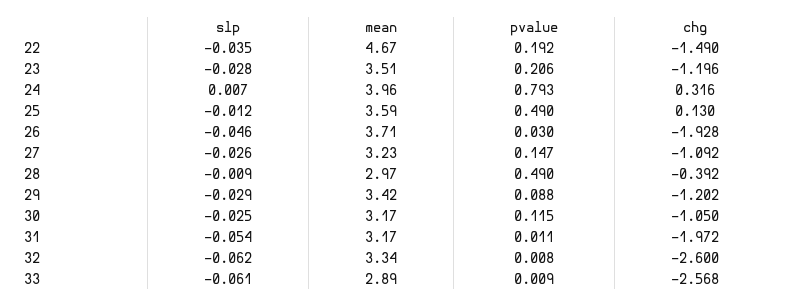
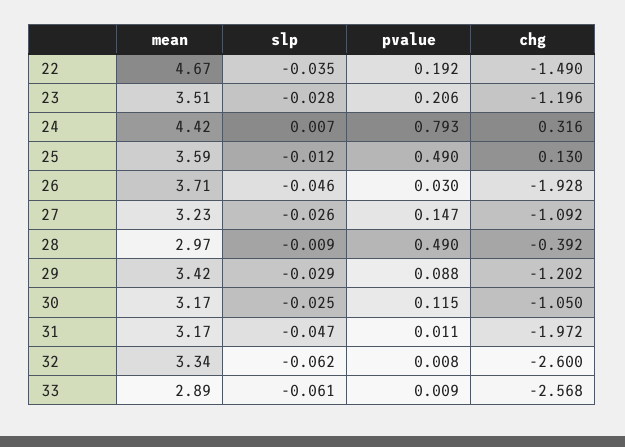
mean, 24: 3.96 -> 4.42
slp, 31: -0.054 -> -0.047

